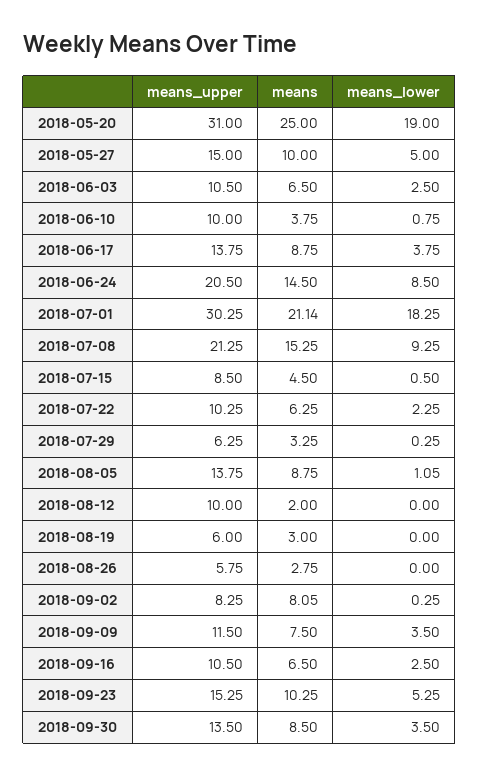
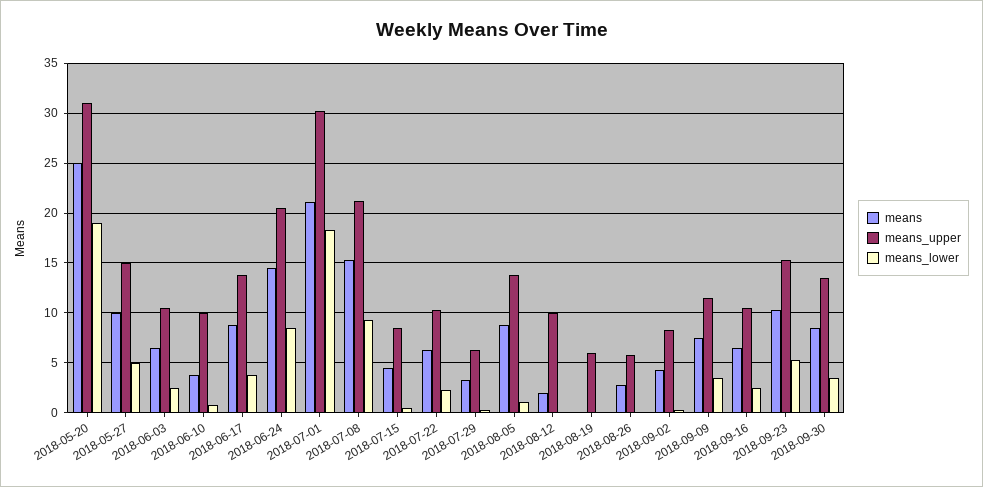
means, 2018-08-19: 3 -> 0
means, 2018-09-02: 8.05 -> 4

